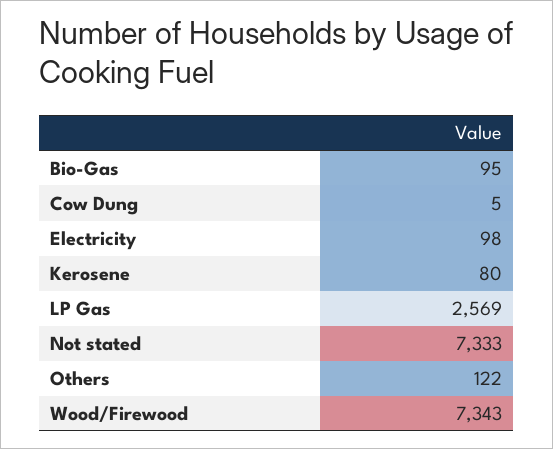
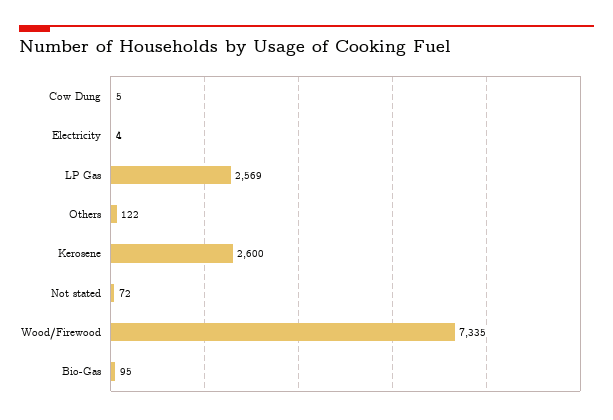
Electricity: 98 -> 4
Kerosene: 80 -> 2600
Not stated: 7333 -> 72
Wood/Firewood: 7343 -> 7335

